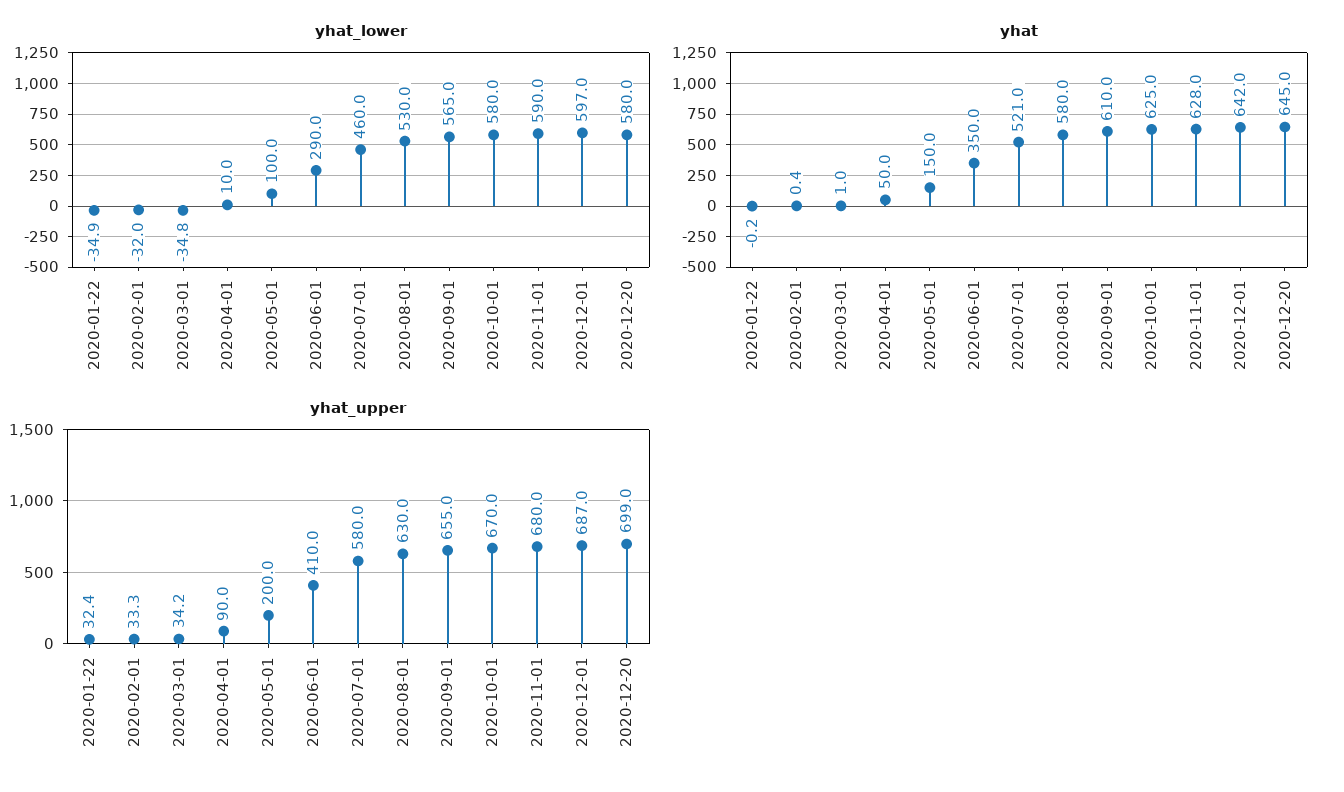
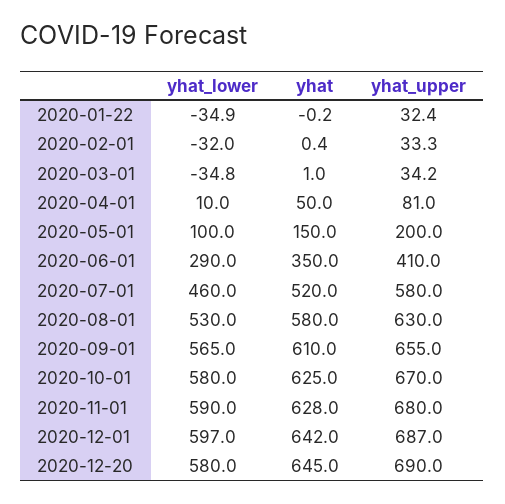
yhat, 2020-07-01: 521 -> 520
yhat_upper, 2020-04-01: 90 -> 81
yhat_upper, 2020-12-20: 699 -> 690

